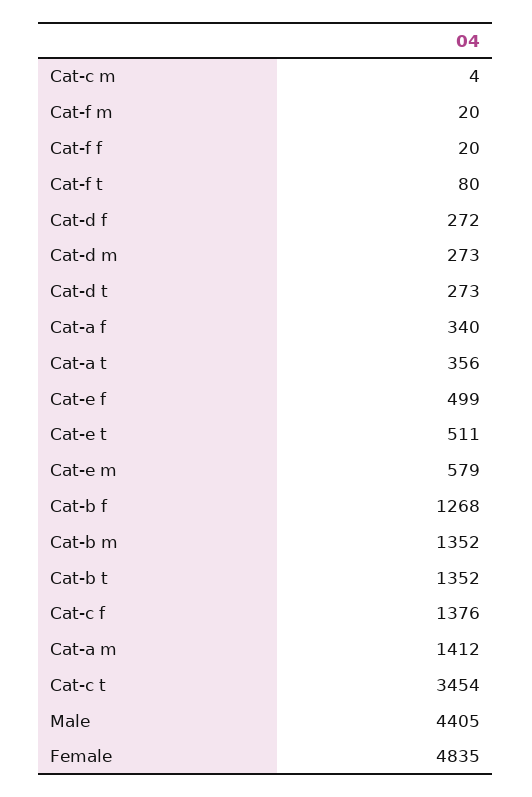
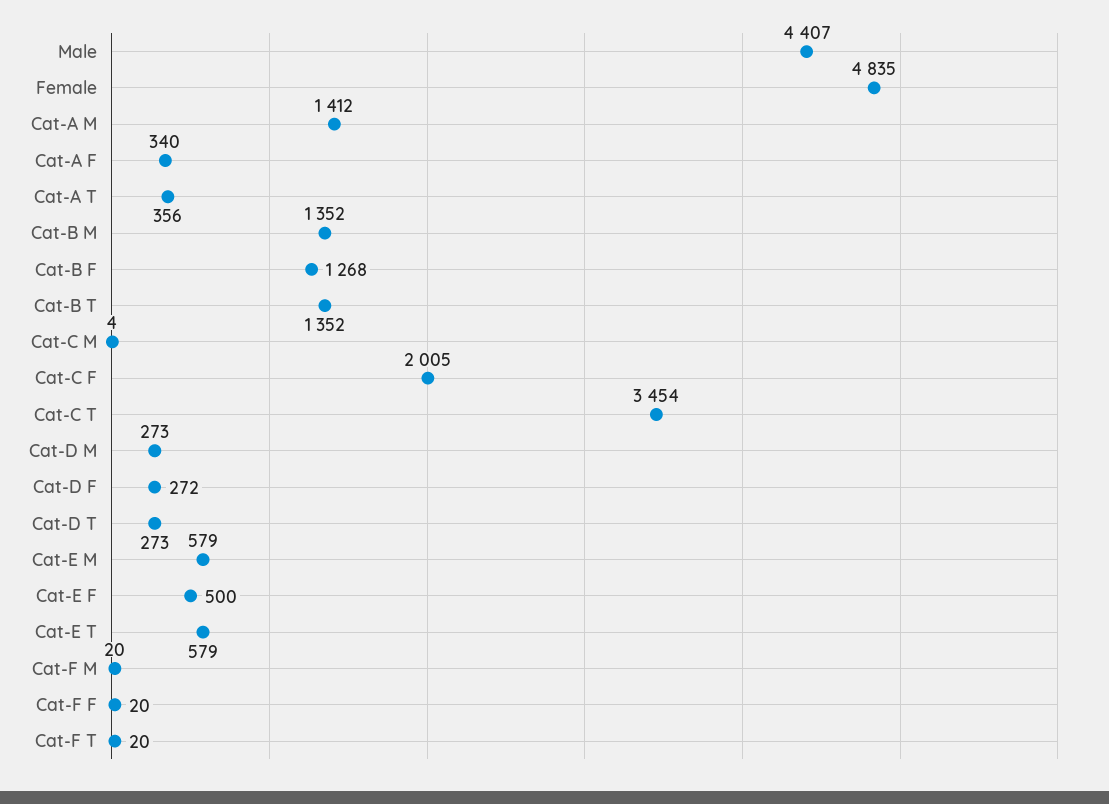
Cat-f t: 80 -> 20
Cat-e f: 499 -> 500
Cat-e t: 511 -> 579
Cat-c f: 1376 -> 2005
Male: 4405 -> 4407

